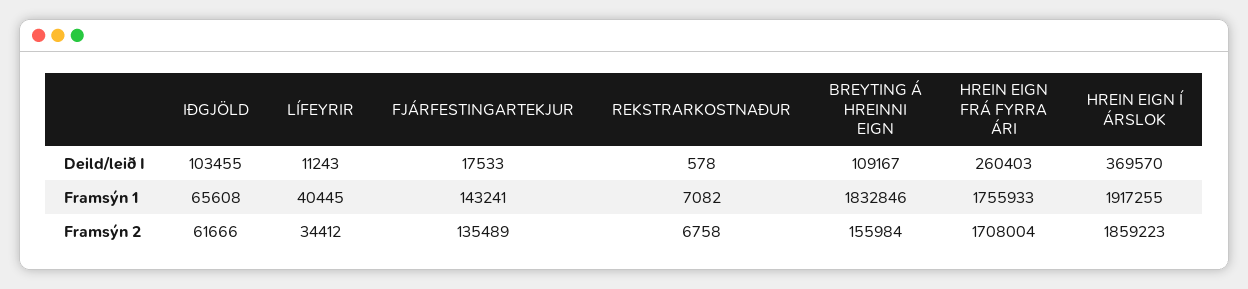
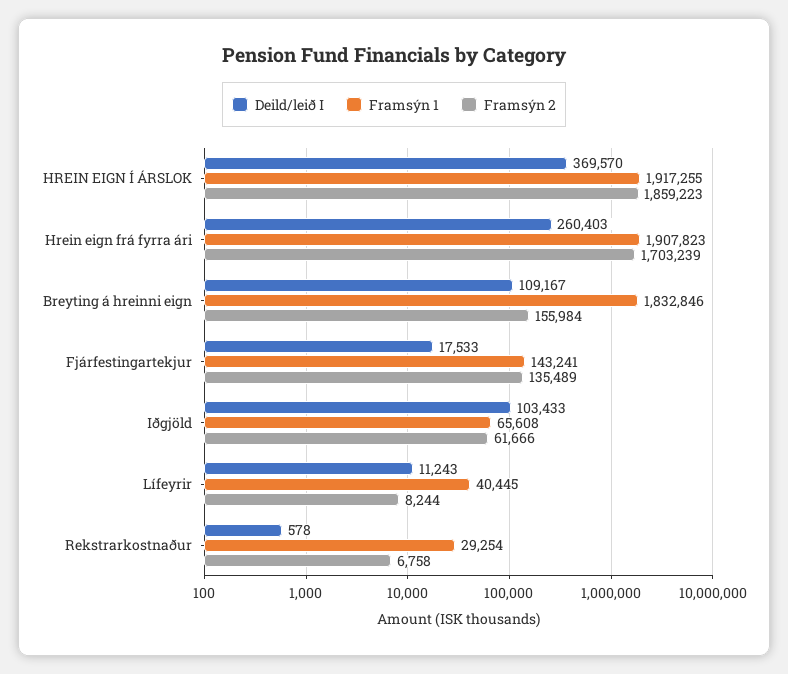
Deild/leið I, IÐGJÖLD: 103455 -> 103433
Framsýn 1, REKSTRARKOSTNAÐUR: 7082 -> 29254
Framsýn 1, HREIN EIGN FRÁ FYRRA ÁRI: 1755933 -> 1907823
Framsýn 2, LÍFEYRIR: 34412 -> 8244
Framsýn 2, HREIN EIGN FRÁ FYRRA ÁRI: 1708004 -> 1703239

